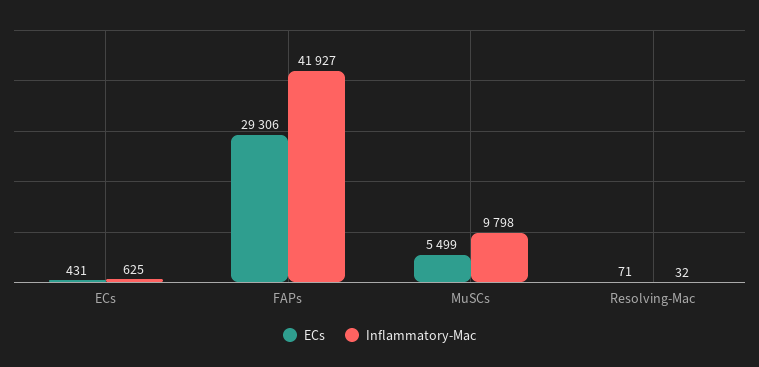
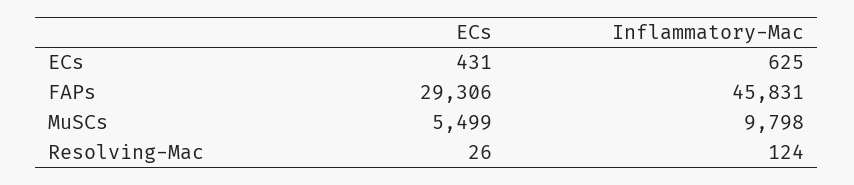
Inflammatory-Mac, FAPs: 41927 -> 45831
ECs, Resolving-Mac: 71 -> 26
Inflammatory-Mac, Resolving-Mac: 32 -> 124

